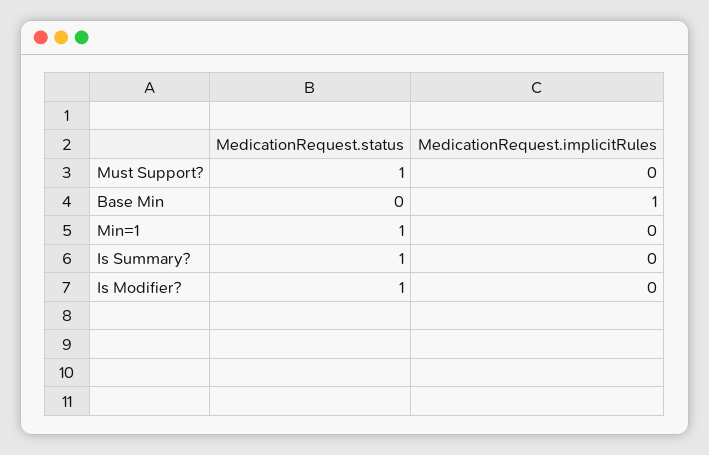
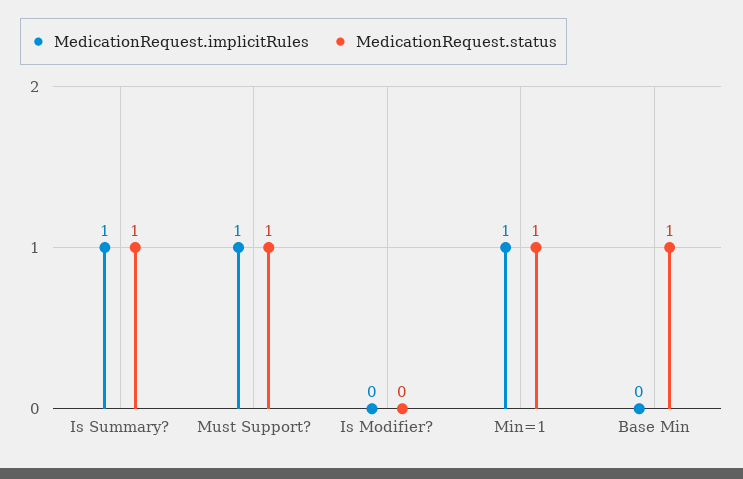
MedicationRequest.implicitRules, Must Support?: 0 -> 1
MedicationRequest.status, Base Min: 0 -> 1
MedicationRequest.implicitRules, Base Min: 1 -> 0
MedicationRequest.implicitRules, Min=1: 0 -> 1
MedicationRequest.implicitRules, Is Summary?: 0 -> 1
MedicationRequest.status, Is Modifier?: 1 -> 0

